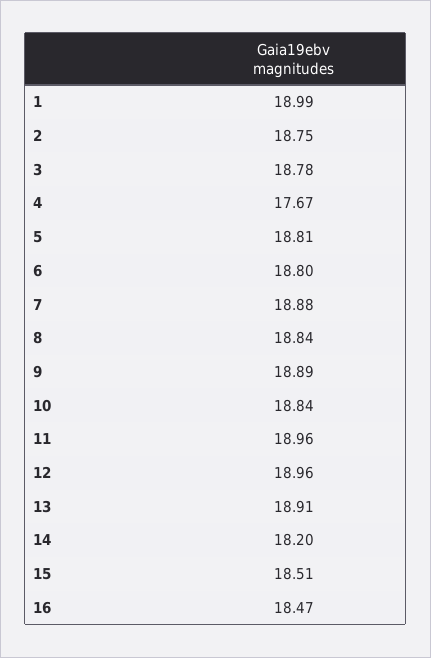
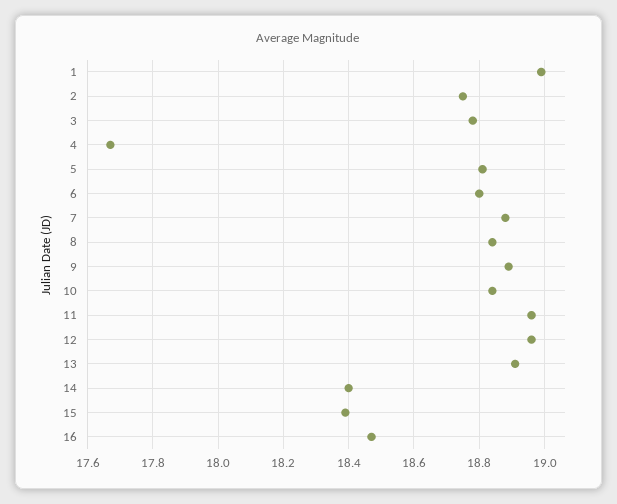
14: 18.2 -> 18.4
15: 18.51 -> 18.4

